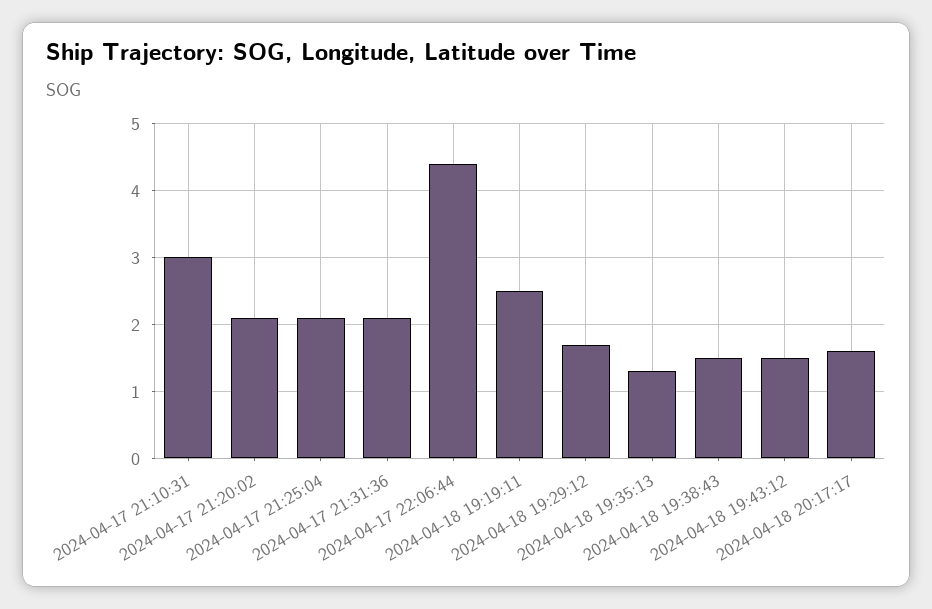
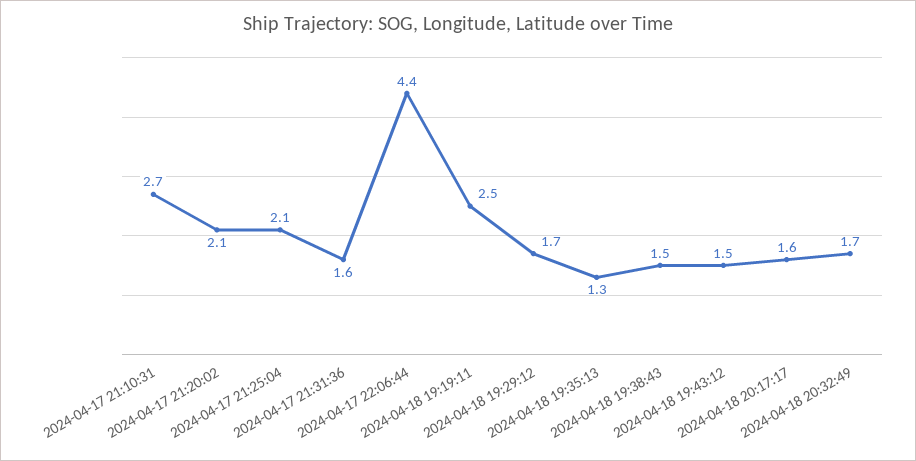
2024-04-17 21:10:31: 3 -> 2.7
2024-04-17 21:31:36: 2.1 -> 1.6
2024-04-18 20:32:49: none -> 1.7

